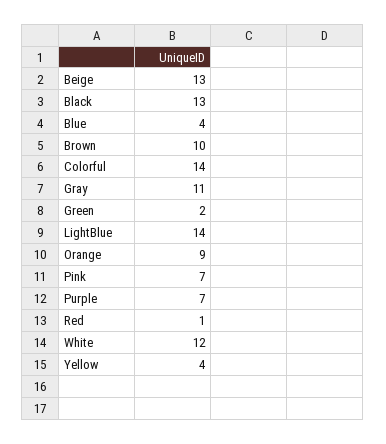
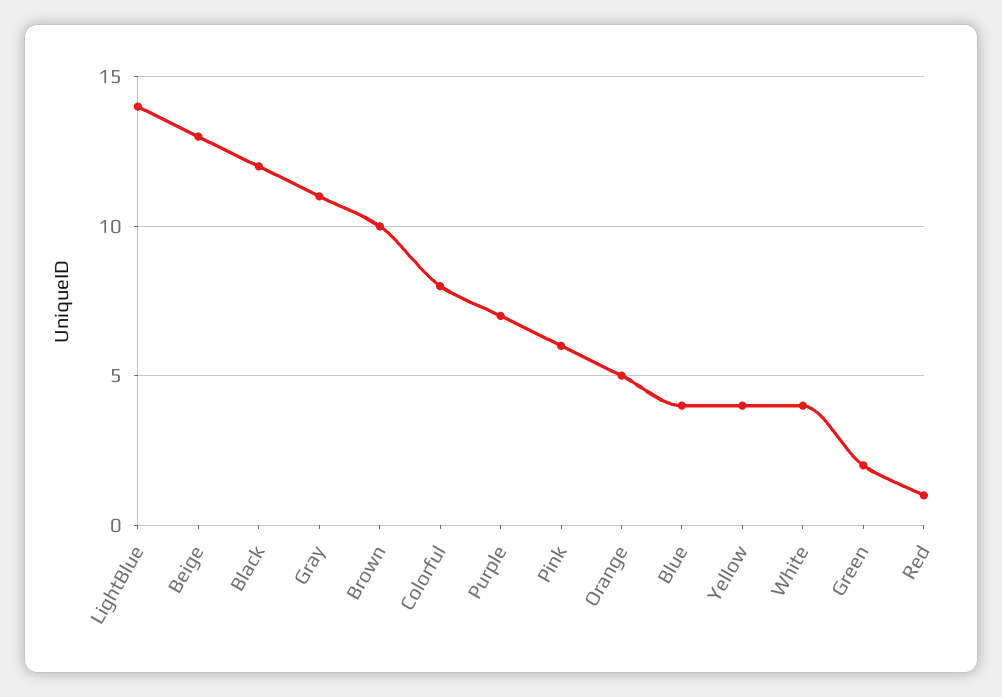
Black: 13 -> 12
Colorful: 14 -> 8
Orange: 9 -> 5
Pink: 7 -> 6
White: 12 -> 4

